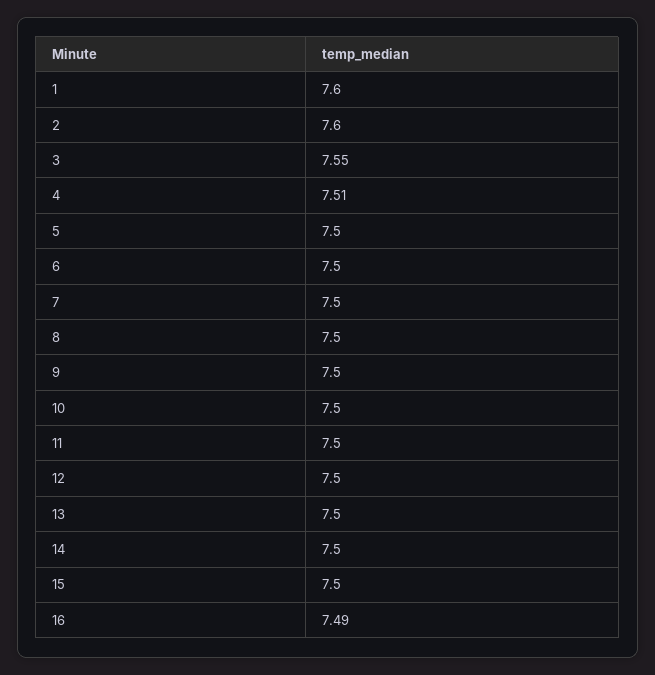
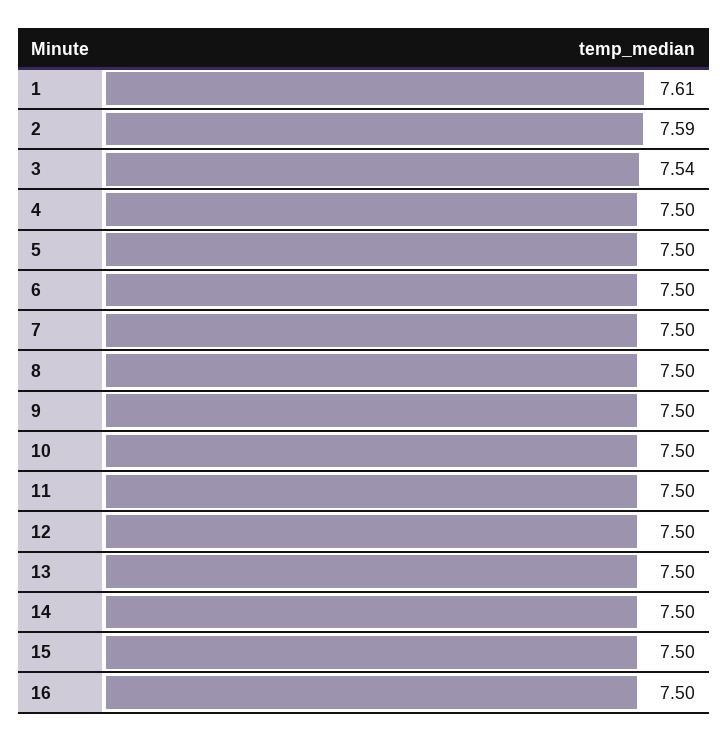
1: 7.6 -> 7.61
2: 7.6 -> 7.59
3: 7.55 -> 7.54
4: 7.51 -> 7.5
16: 7.49 -> 7.5

